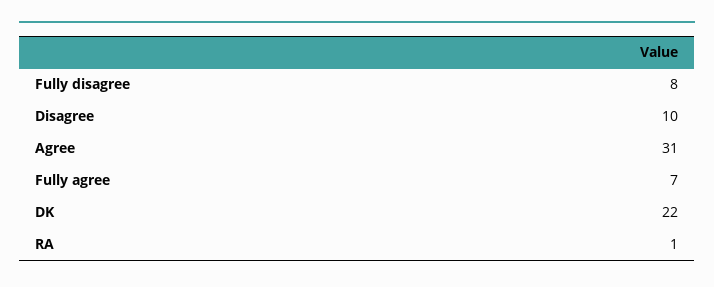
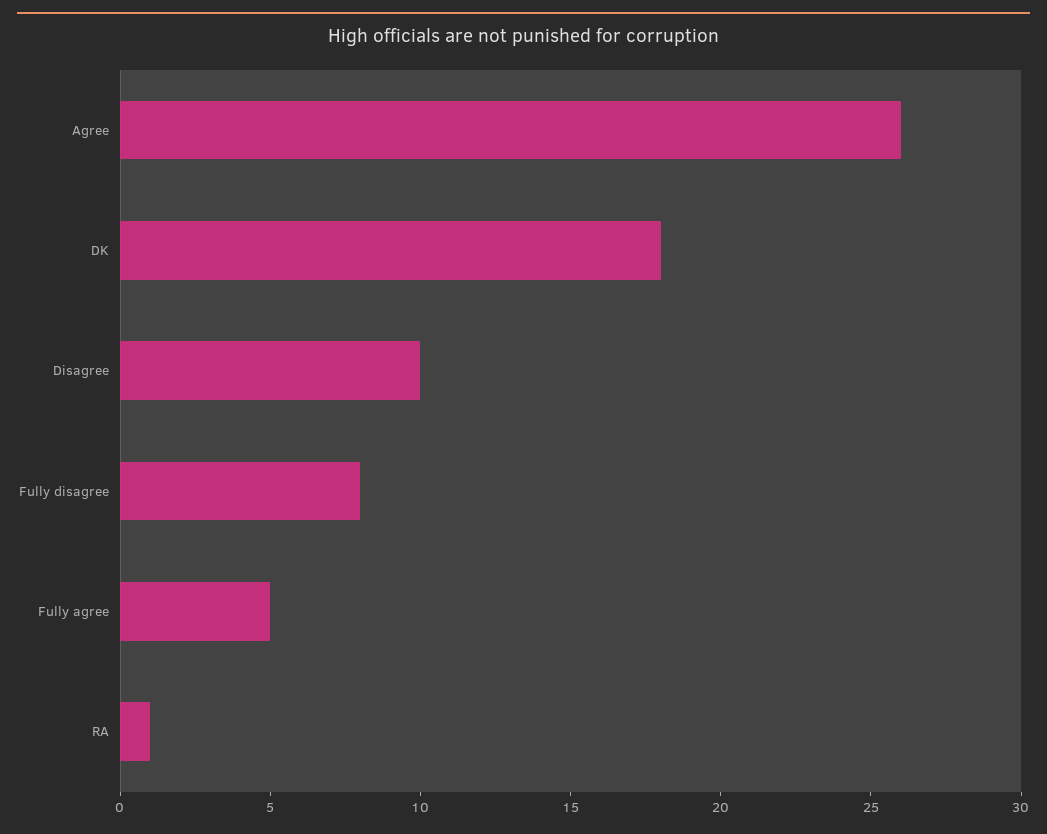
Agree: 31 -> 26
Fully agree: 7 -> 5
DK: 22 -> 18

